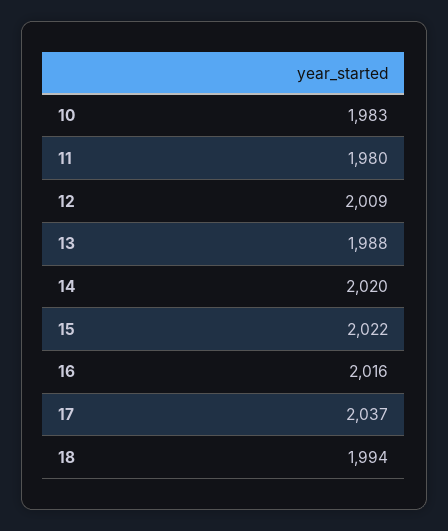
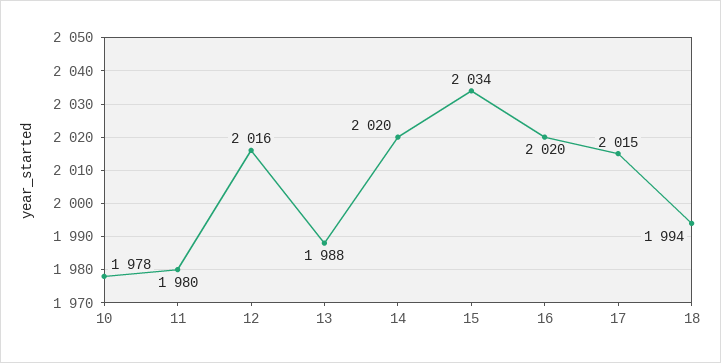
10: 1983 -> 1978
12: 2009 -> 2016
15: 2022 -> 2034
16: 2016 -> 2020
17: 2037 -> 2015

